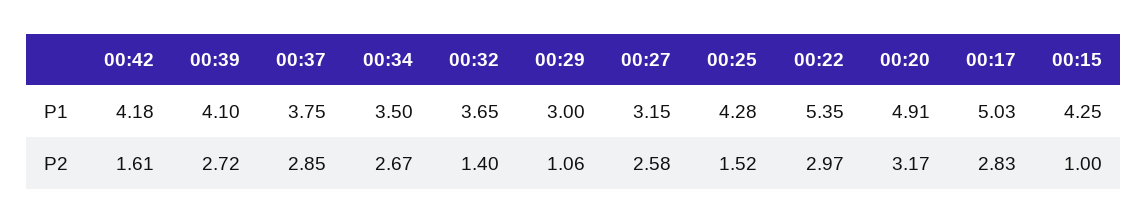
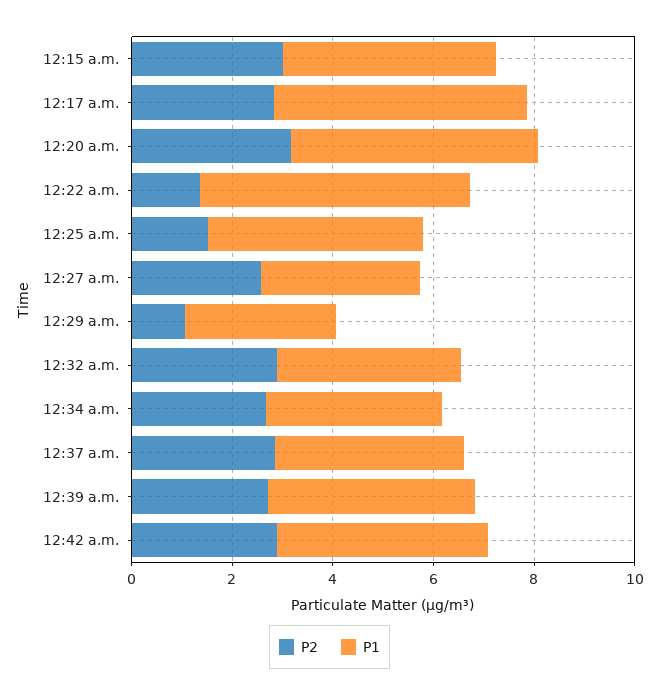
P2, 00:42: 1.61 -> 3
P2, 00:32: 1.4 -> 3
P2, 00:22: 2.97 -> 1.5
P2, 00:15: 1 -> 3

